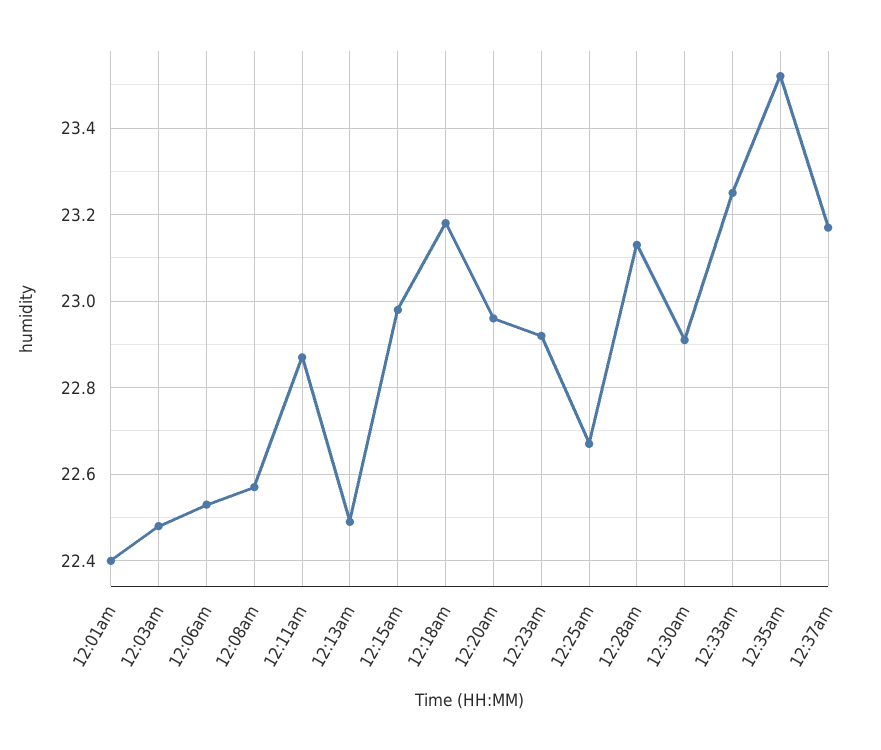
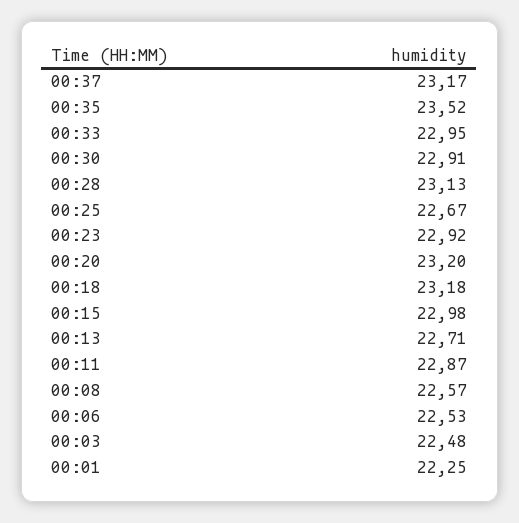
12:01am: 22.4 -> 22.25
12:13am: 22.5 -> 22.71
12:20am: 22.95 -> 23.2
12:33am: 23.25 -> 22.95

